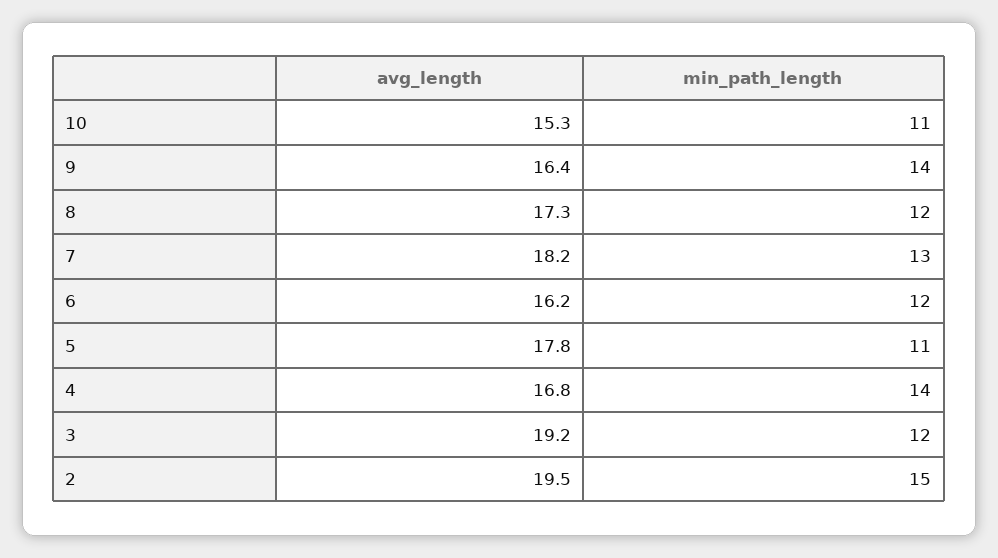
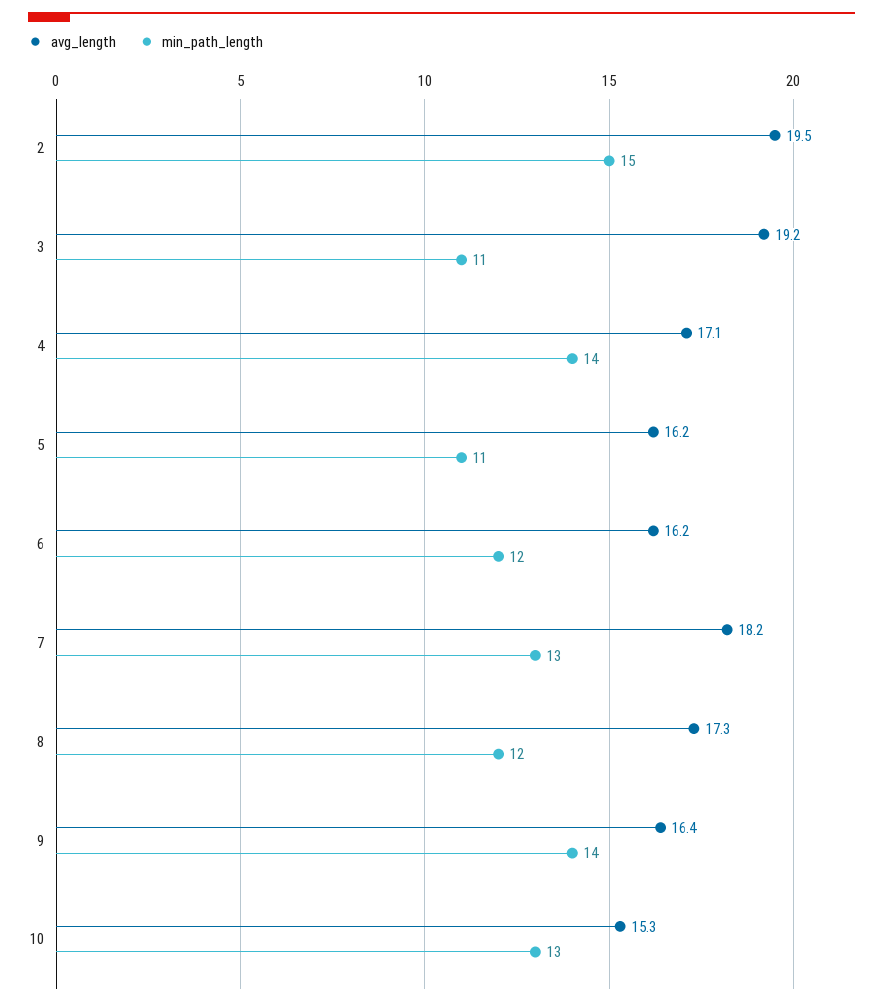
min_path_length, 10: 11 -> 13
avg_length, 5: 17.8 -> 16.2
avg_length, 4: 16.8 -> 17.1
min_path_length, 3: 12 -> 11

